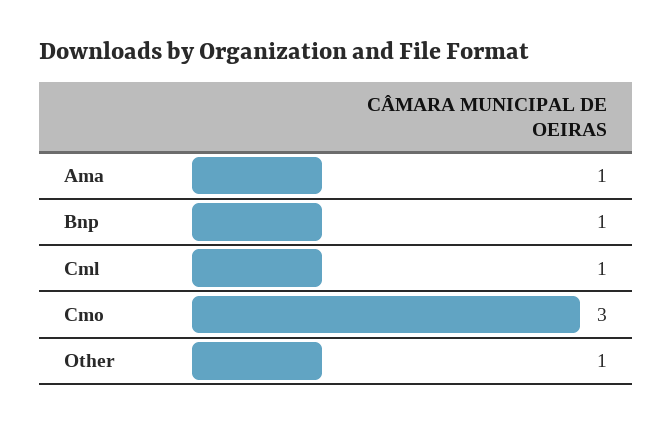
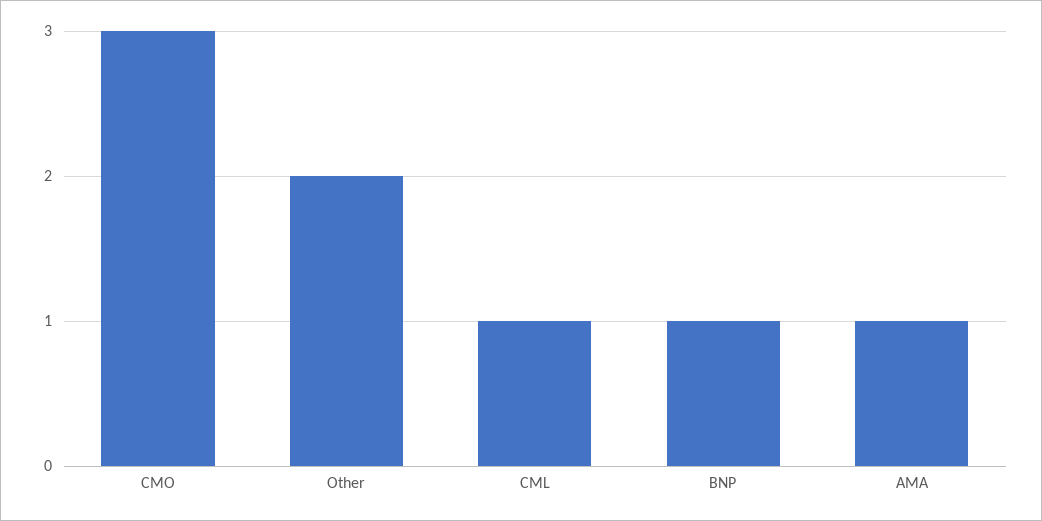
Other: 1 -> 2

